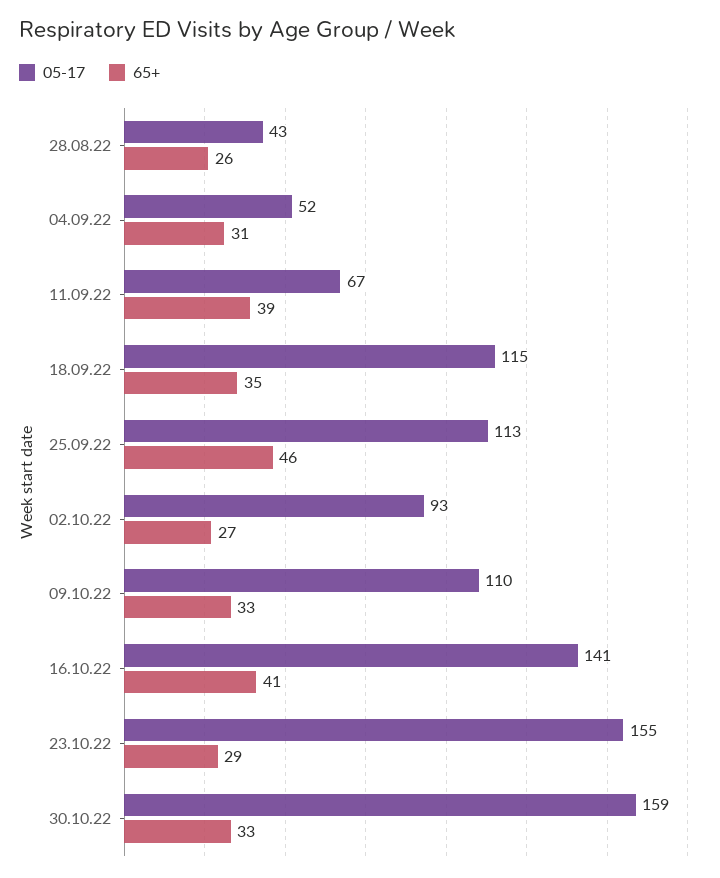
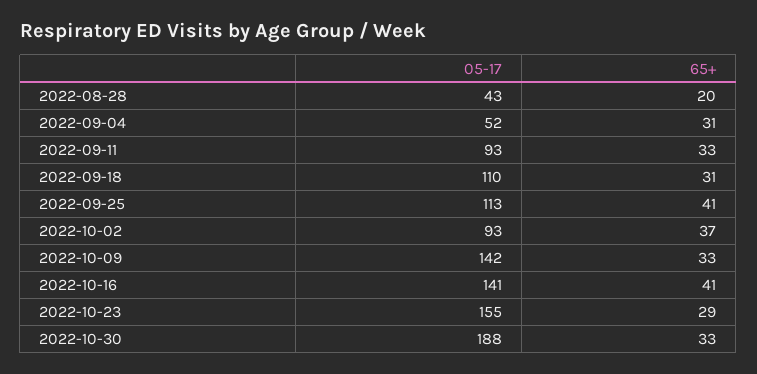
65+, 28.08.22: 26 -> 20
05-17, 11.09.22: 67 -> 93
65+, 11.09.22: 39 -> 33
05-17, 18.09.22: 115 -> 110
65+, 18.09.22: 35 -> 31
65+, 25.09.22: 46 -> 41
65+, 02.10.22: 27 -> 37
05-17, 09.10.22: 110 -> 142
05-17, 30.10.22: 159 -> 188

